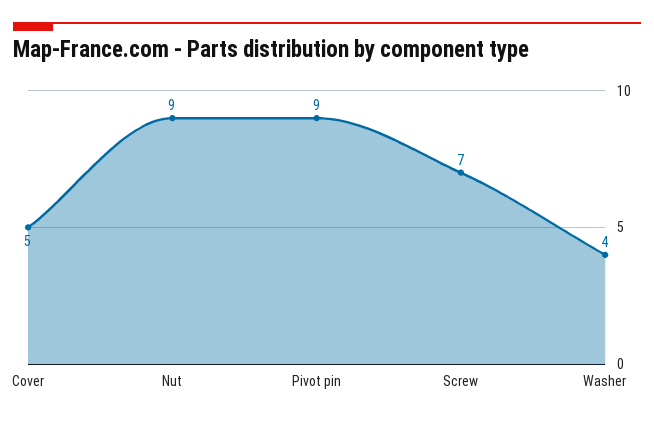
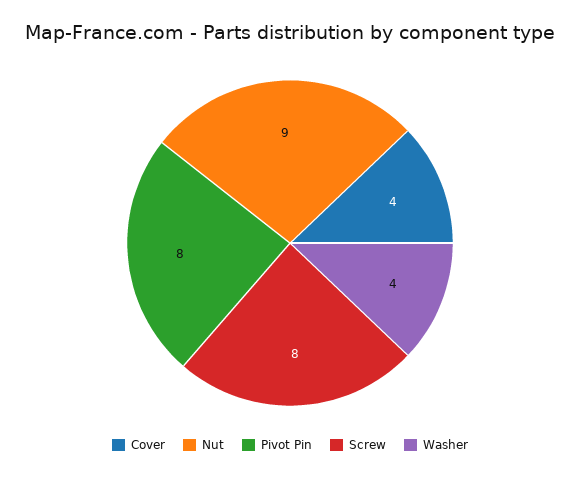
Cover: 5 -> 4
Pivot pin: 9 -> 8
Screw: 7 -> 8

